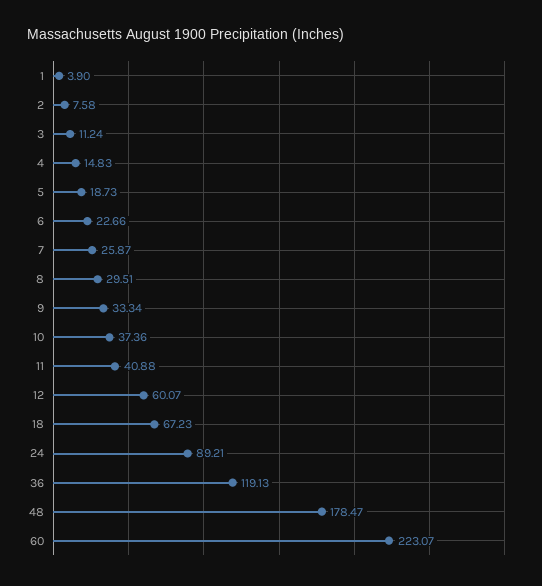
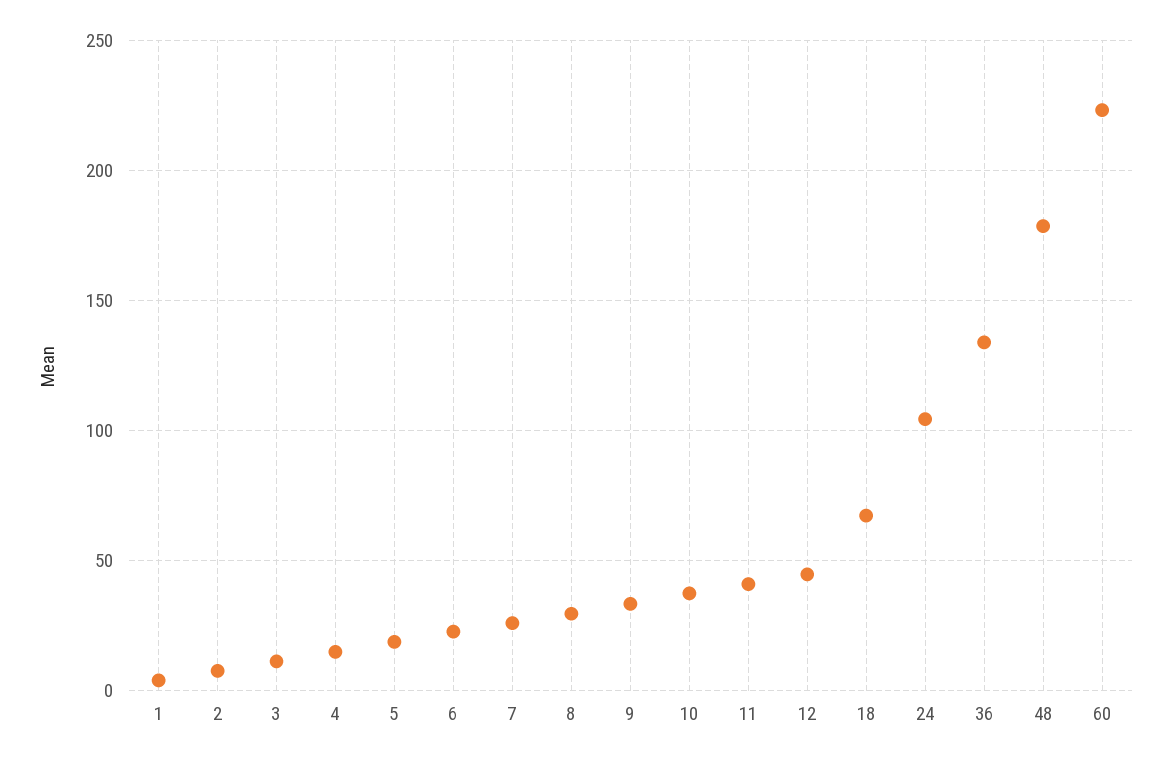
12: 60.07 -> 45
24: 89.21 -> 105
36: 119.13 -> 135

